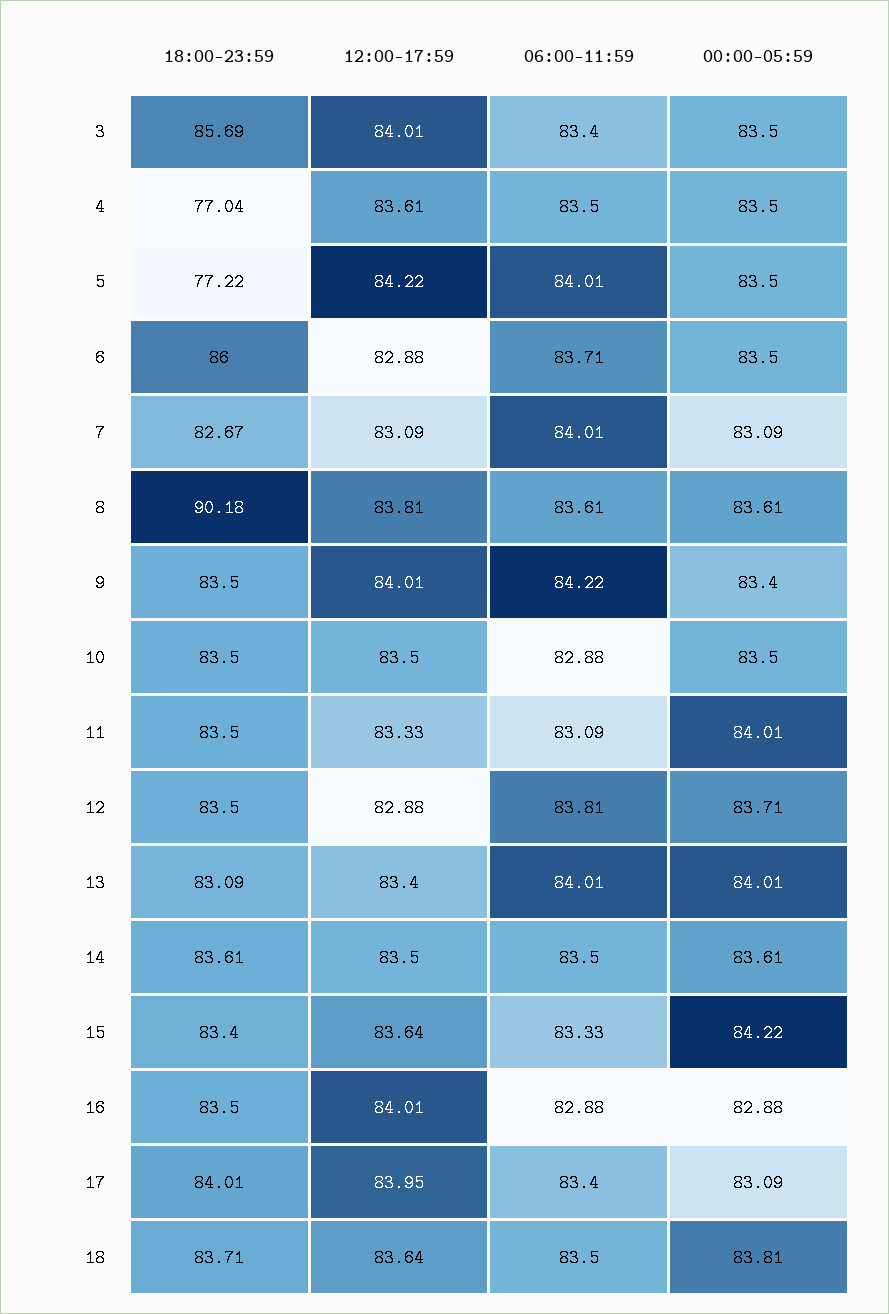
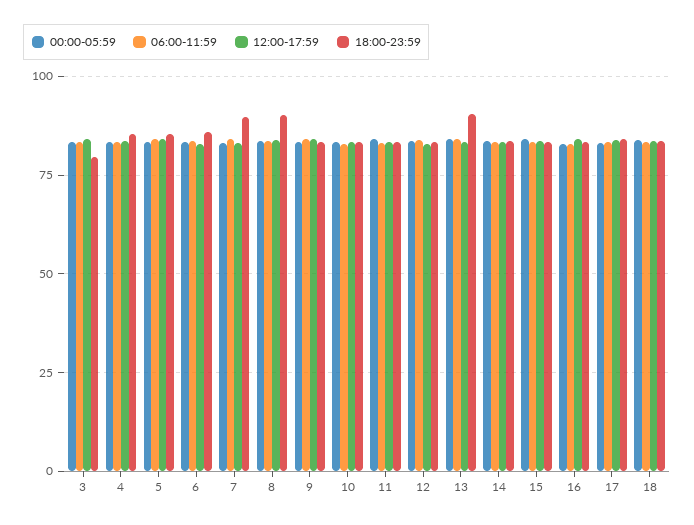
18:00-23:59, 3: 85.69 -> 80
18:00-23:59, 4: 77.04 -> 85
18:00-23:59, 5: 77.22 -> 85
18:00-23:59, 7: 82.67 -> 90
18:00-23:59, 13: 83.09 -> 90

